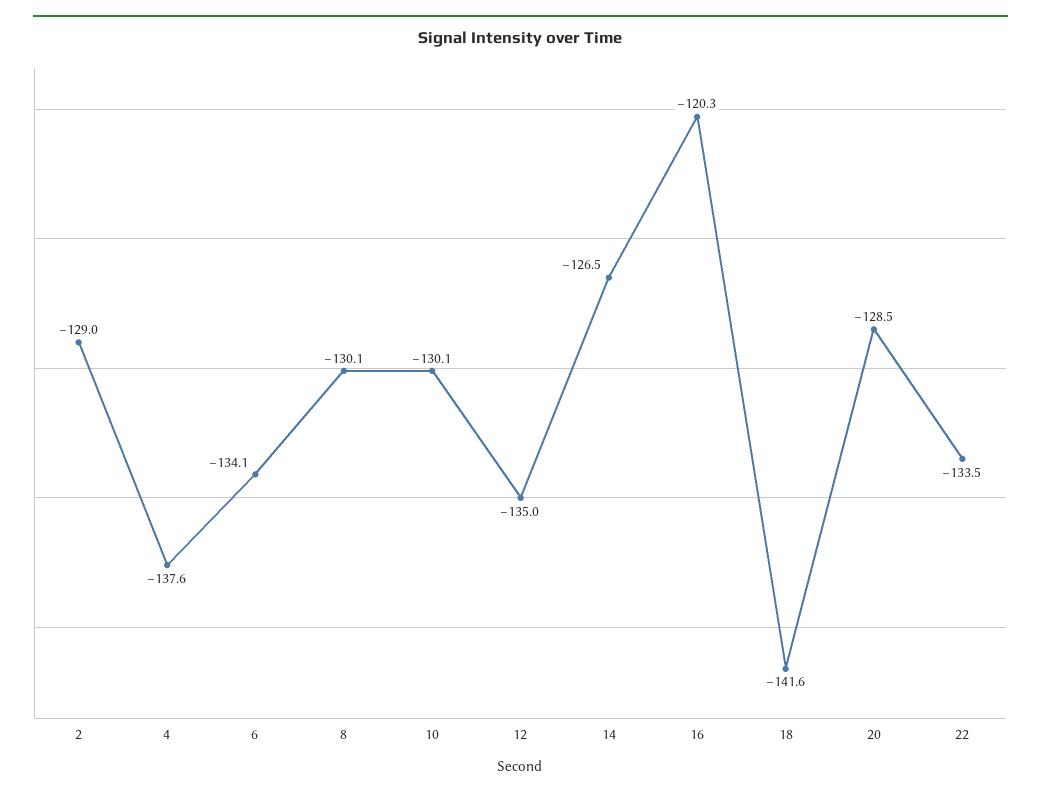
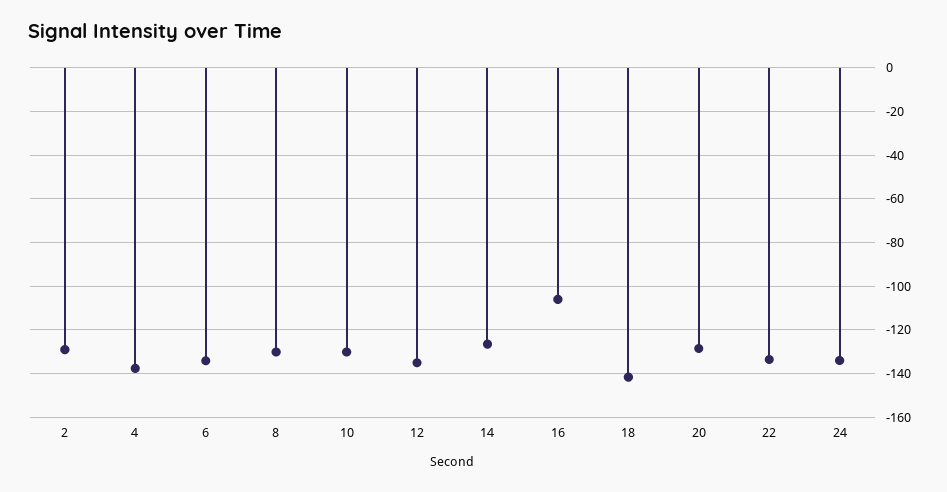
16: -120.3 -> -105
24: none -> -135

